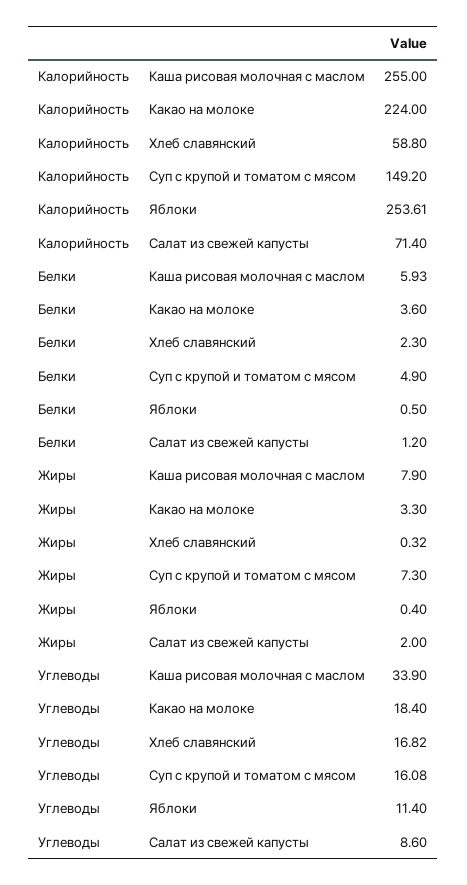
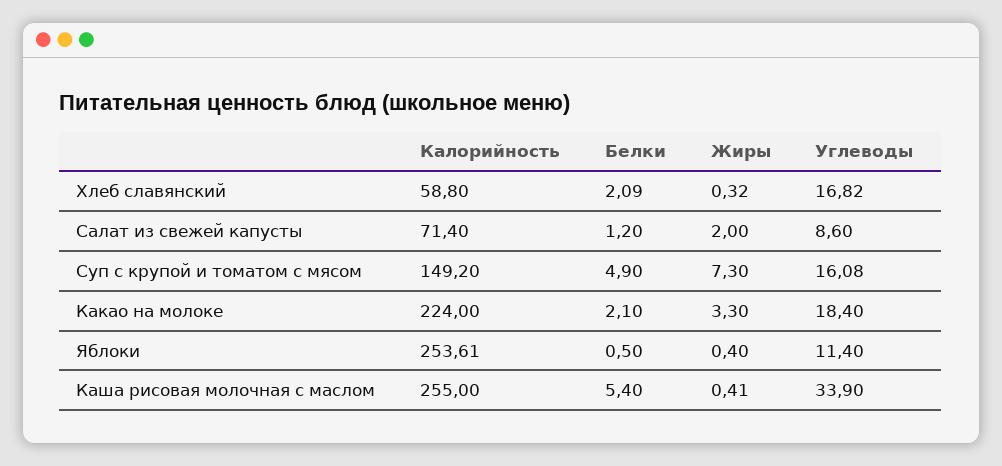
Белки, Каша рисовая молочная с маслом: 5.93 -> 5.4
Белки, Какао на молоке: 3.6 -> 2.1
Белки, Хлеб славянский: 2.3 -> 2.09
Жиры, Каша рисовая молочная с маслом: 7.9 -> 0.41

